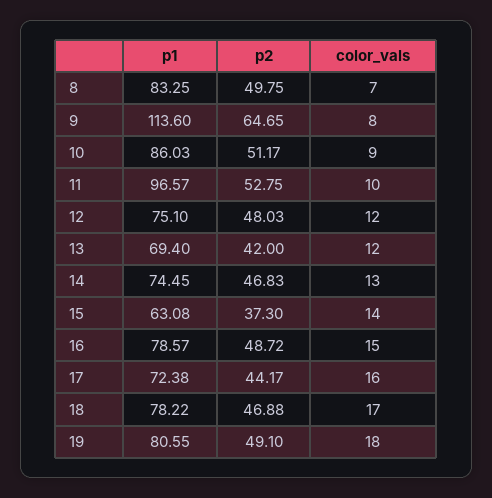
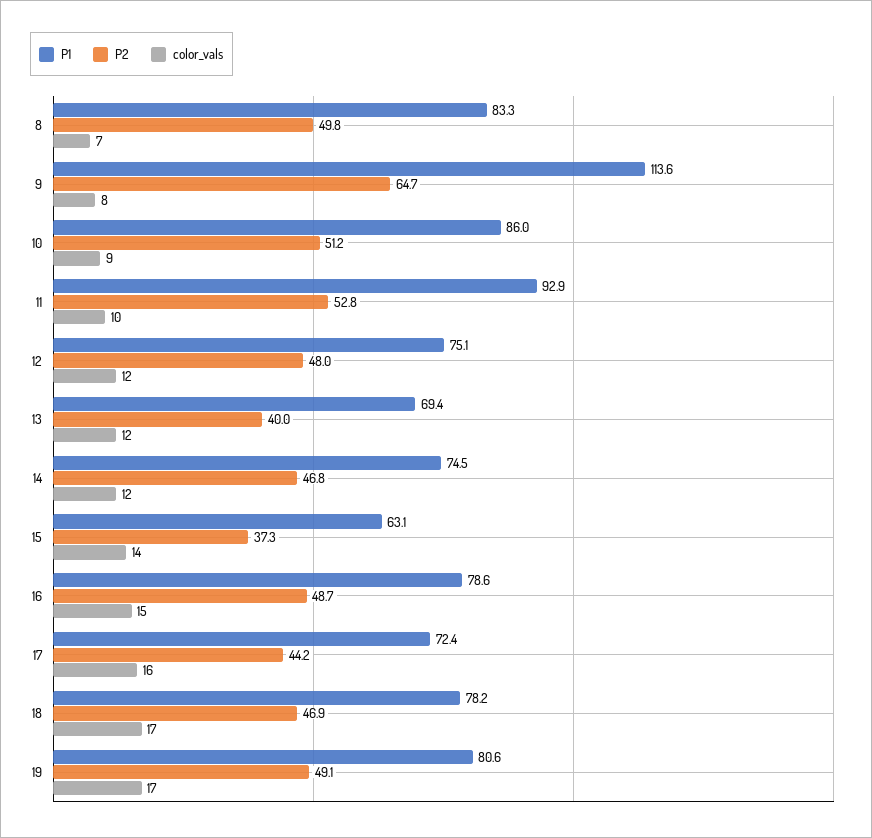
p1, 11: 96.57 -> 92.9
p2, 13: 42 -> 40
color_vals, 14: 13 -> 12
color_vals, 19: 18 -> 17

